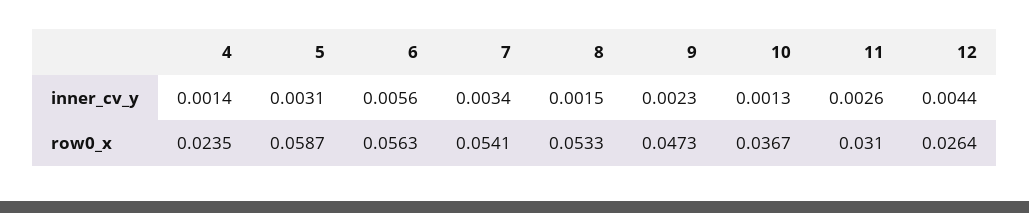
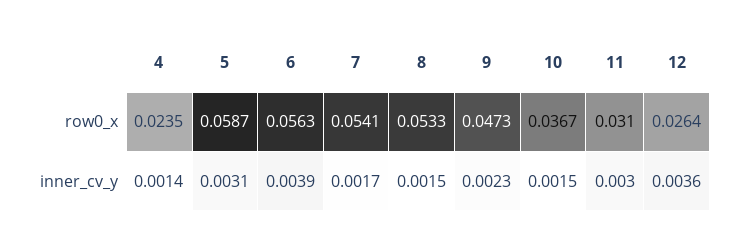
6, inner_cv_y: 0.0056 -> 0.0039
7, inner_cv_y: 0.0034 -> 0.0017
10, inner_cv_y: 0.0013 -> 0.0015
11, inner_cv_y: 0.0026 -> 0.003
12, inner_cv_y: 0.0044 -> 0.0036

